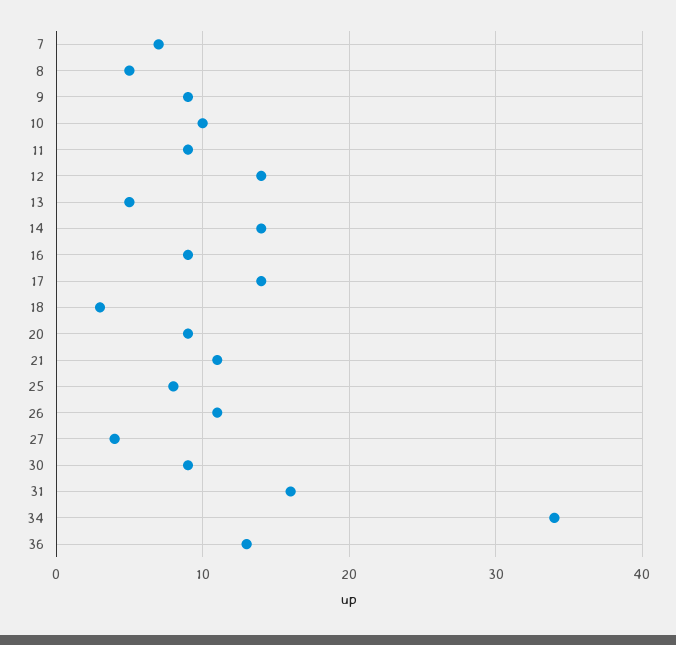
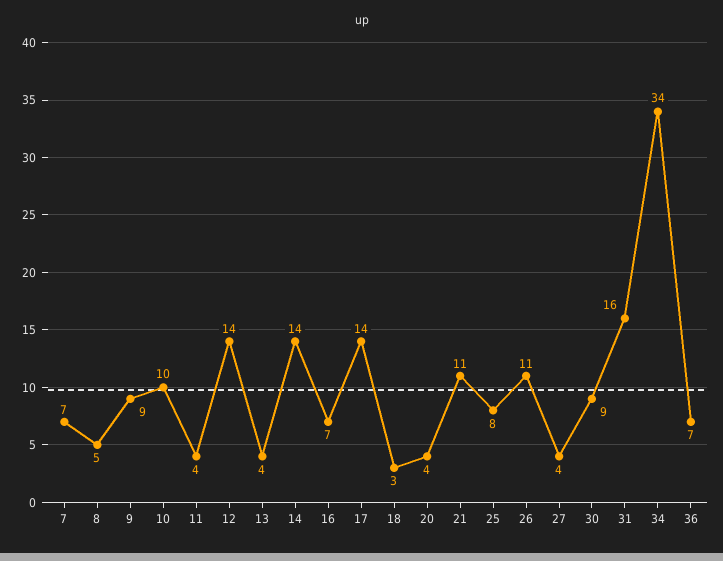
11: 9 -> 4
13: 5 -> 4
16: 9 -> 7
20: 9 -> 4
36: 13 -> 7

